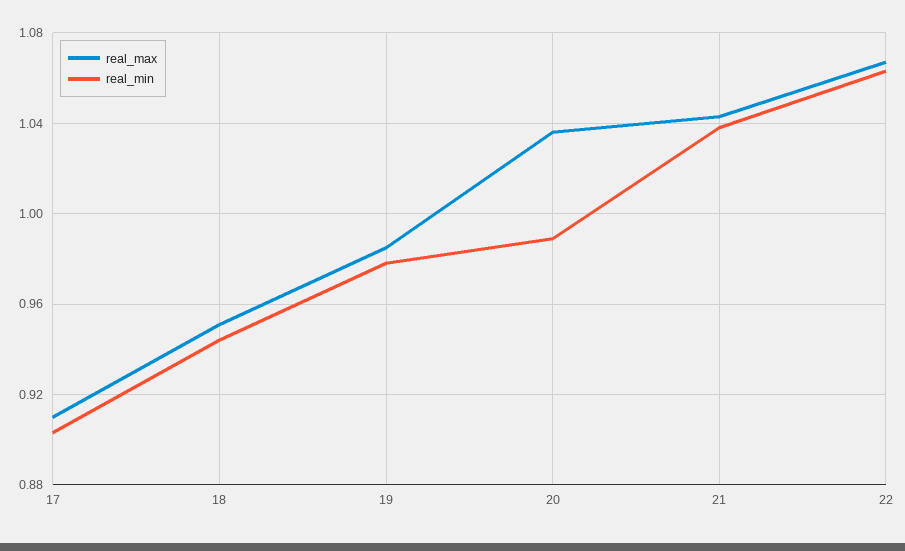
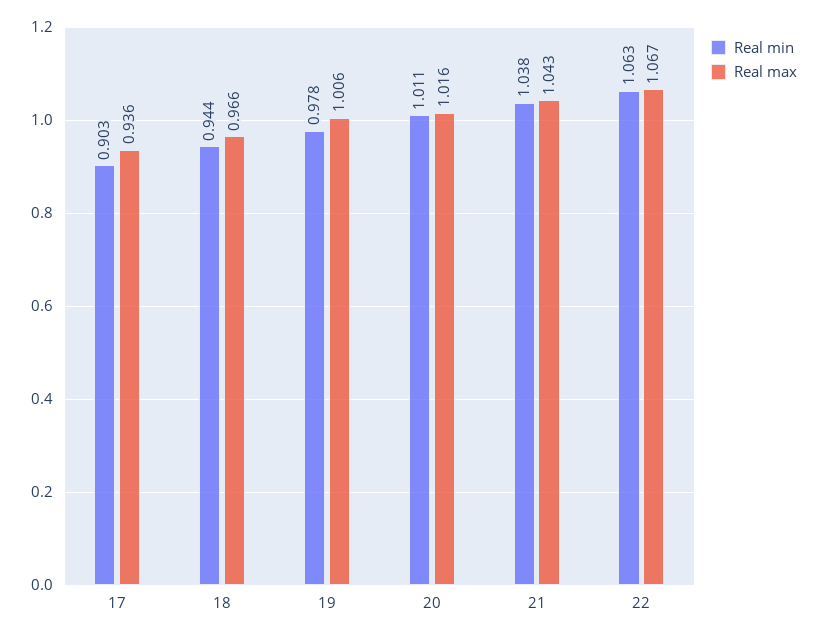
real_max, 17: 0.91 -> 0.936
real_max, 18: 0.95 -> 0.966
real_max, 19: 0.985 -> 1.006
real_max, 20: 1.035 -> 1.016
real_min, 20: 0.99 -> 1.011

